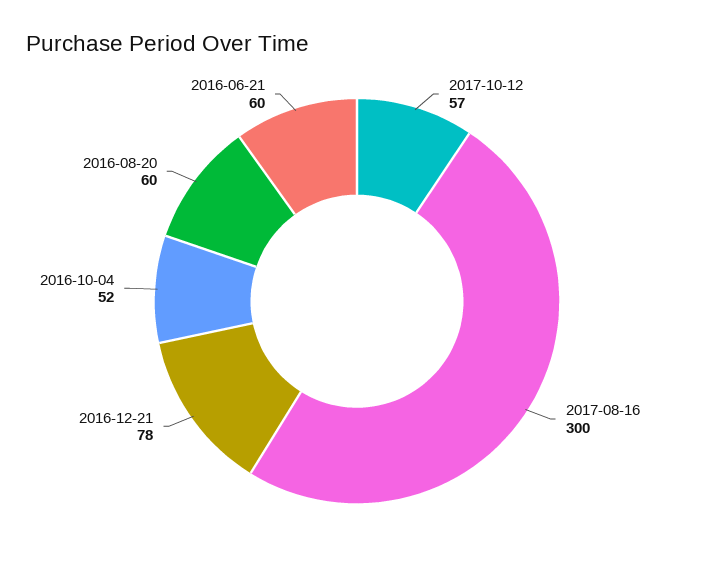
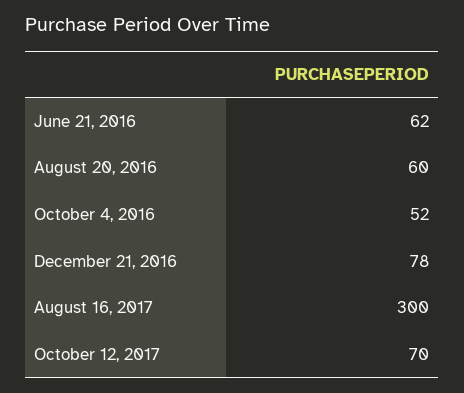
2017-10-12: 57 -> 70
2016-06-21: 60 -> 62

